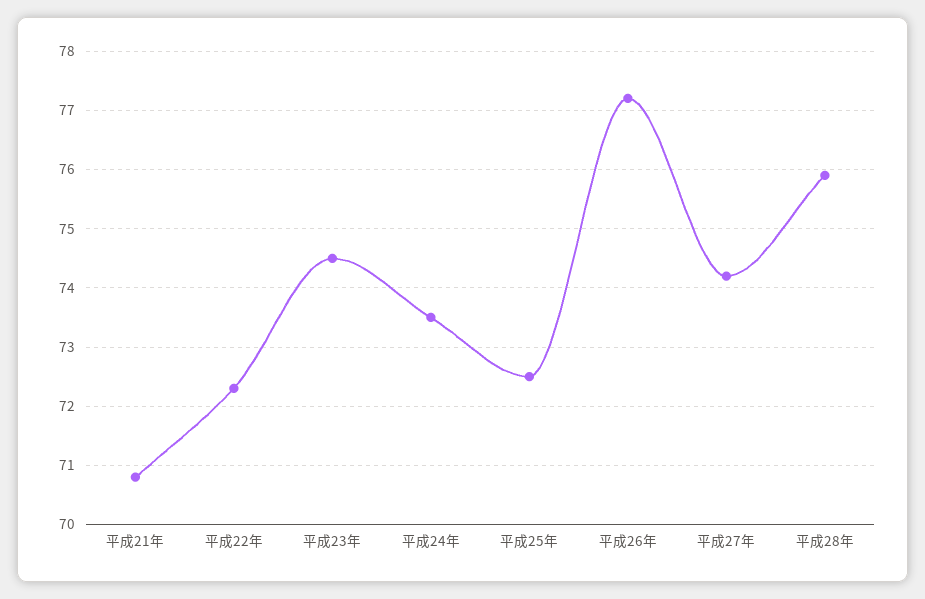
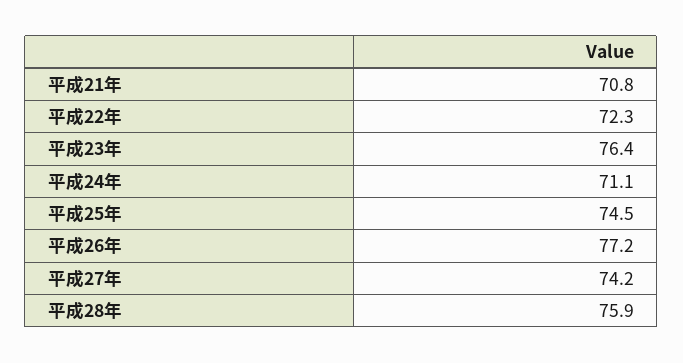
平成23年: 74.5 -> 76.4
平成24年: 73.5 -> 71.1
平成25年: 72.5 -> 74.5

